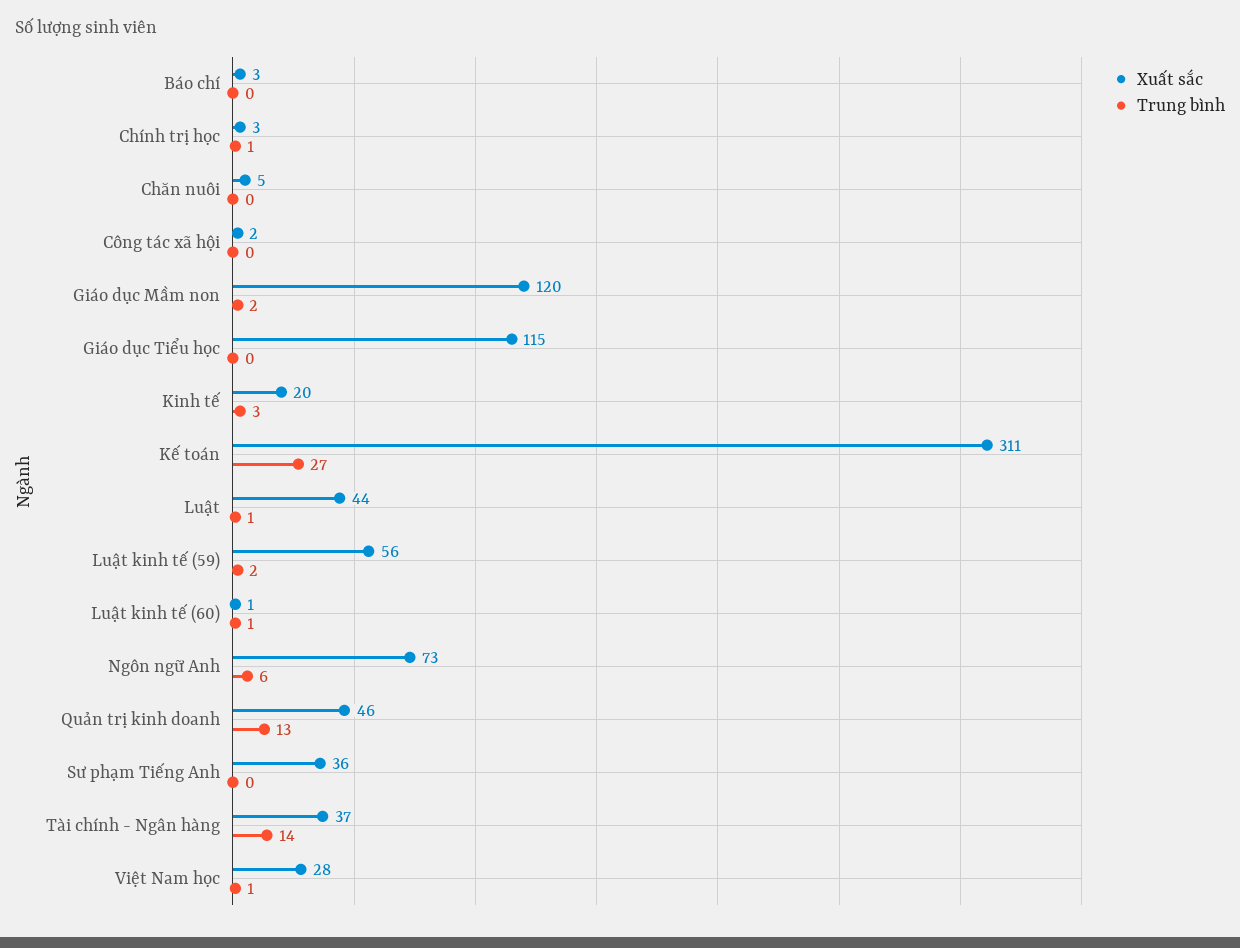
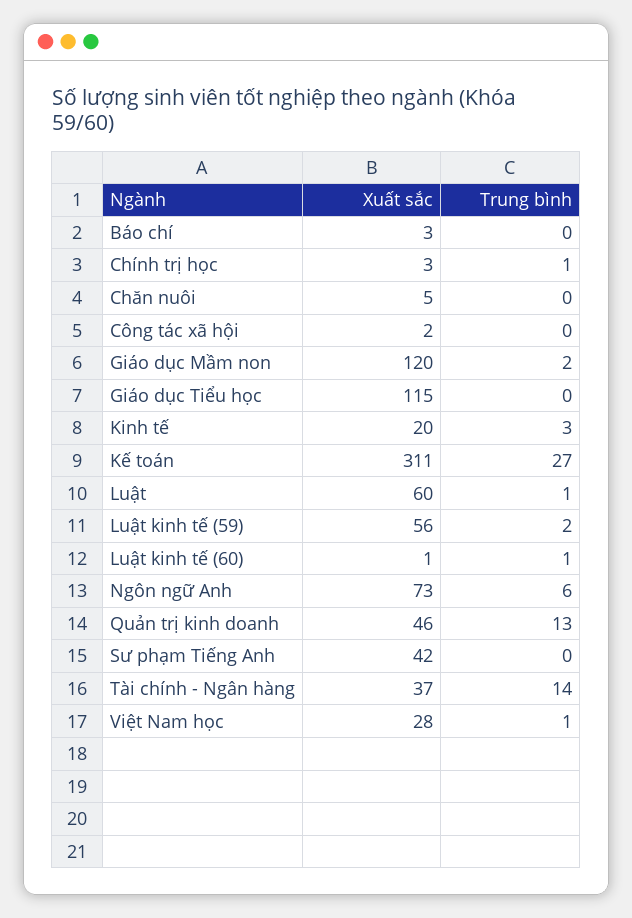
Xuất sắc, Luật: 44 -> 60
Xuất sắc, Sư phạm Tiếng Anh: 36 -> 42

